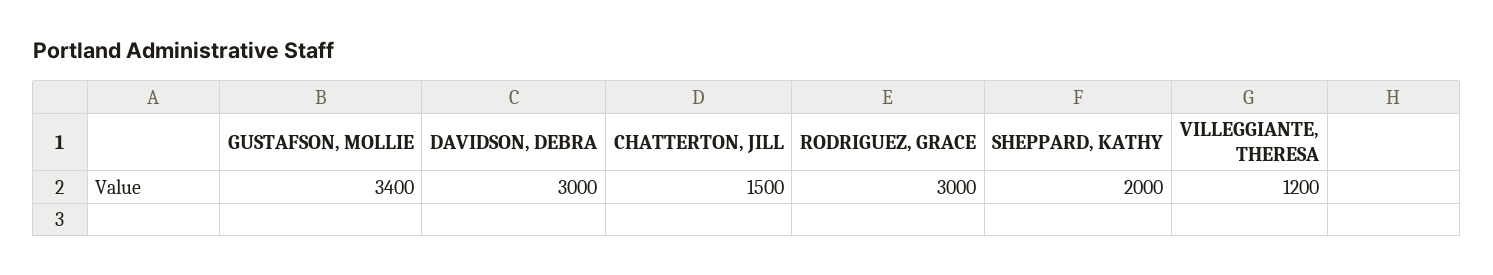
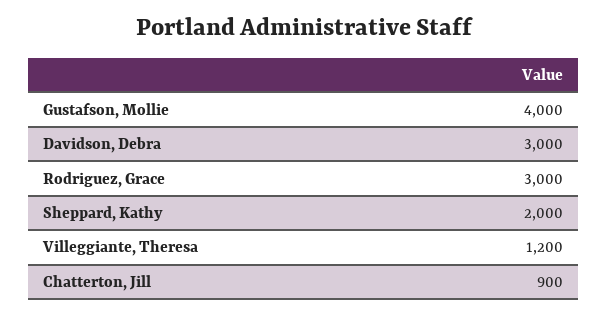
GUSTAFSON, MOLLIE: 3400 -> 4000
CHATTERTON, JILL: 1500 -> 900

